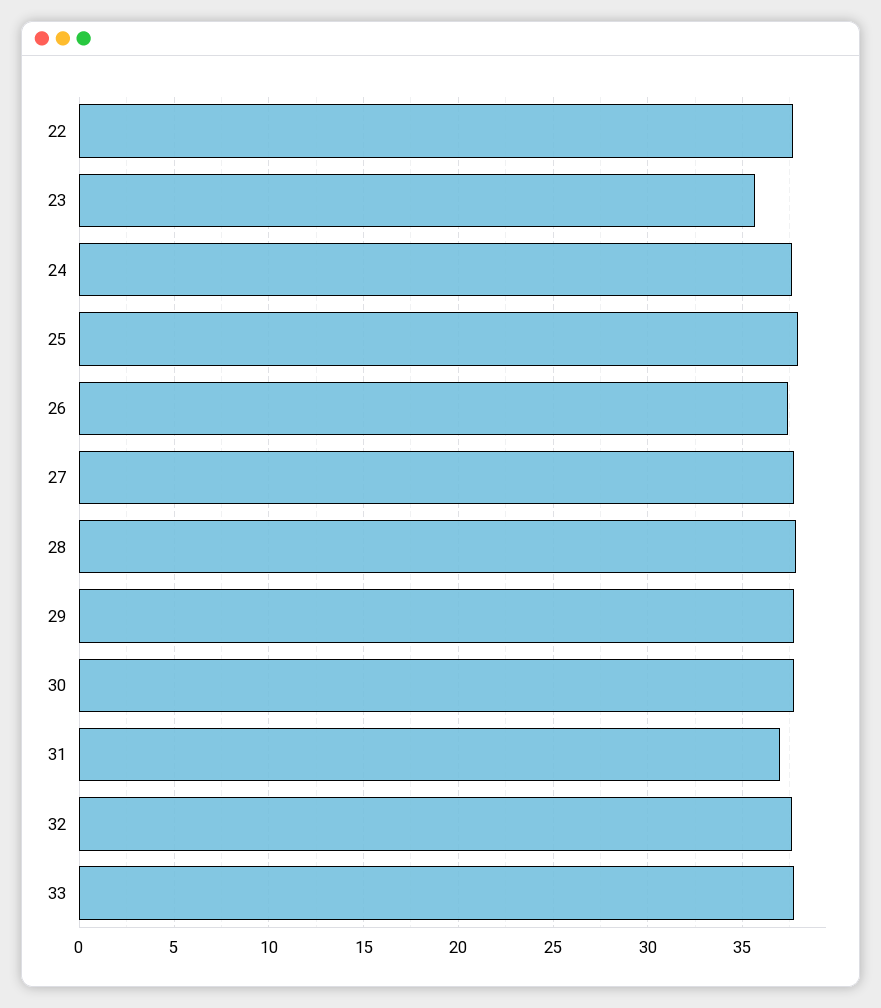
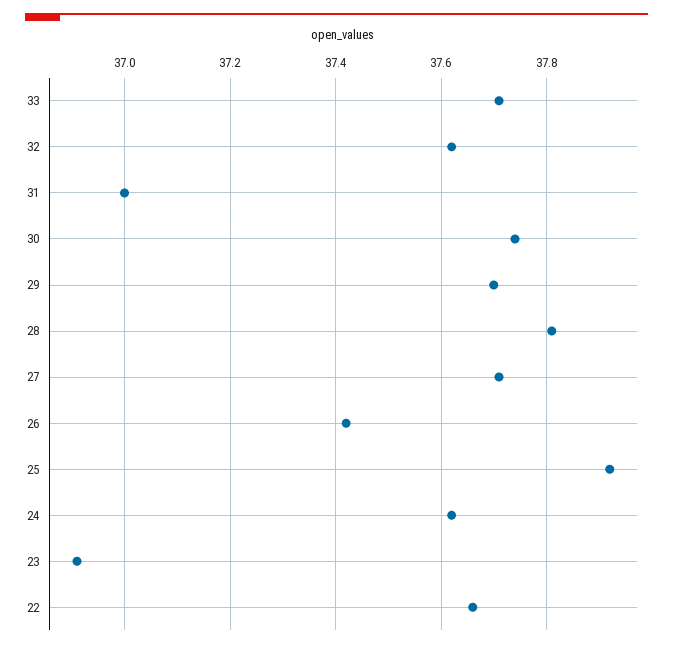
23: 35.5 -> 36.9

